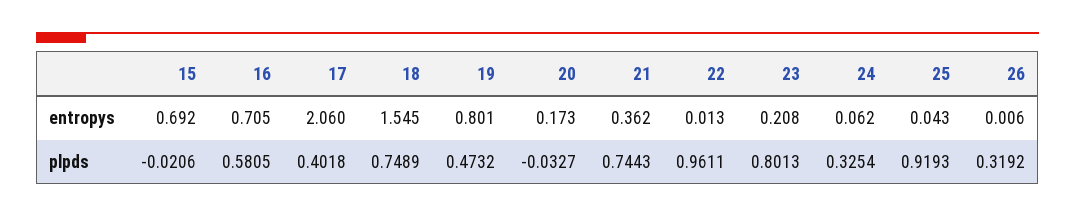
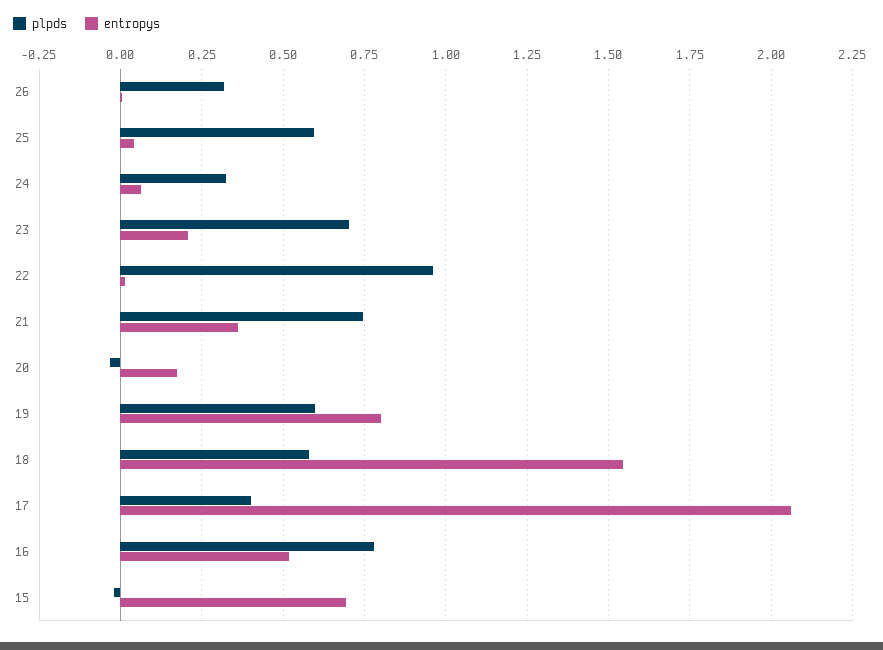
entropys, 16: 0.705 -> 0.525
plpds, 16: 0.5805 -> 0.775
plpds, 18: 0.7489 -> 0.575
plpds, 19: 0.4732 -> 0.6
plpds, 23: 0.8013 -> 0.7
plpds, 25: 0.9193 -> 0.6

